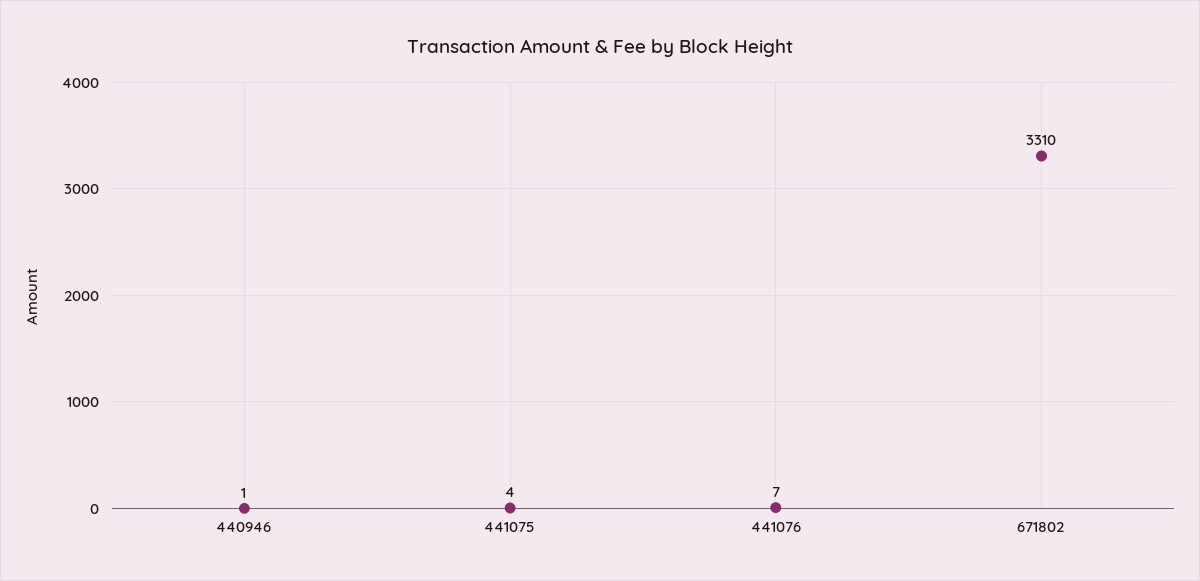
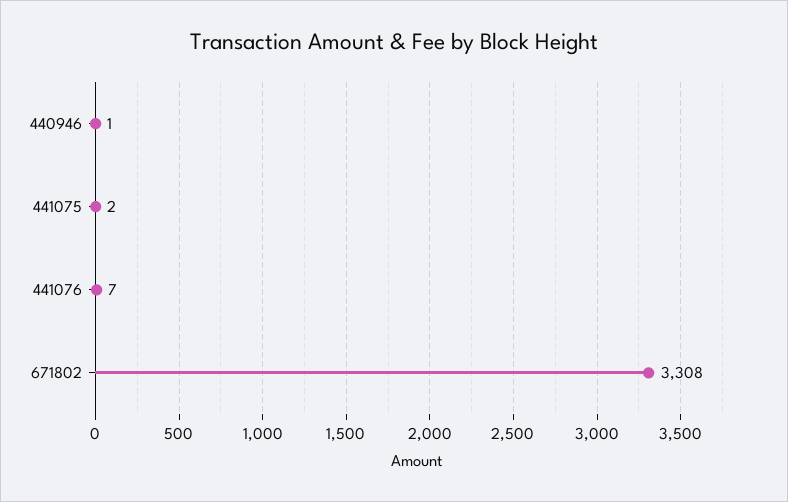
441075: 4 -> 2
671802: 3310 -> 3308

